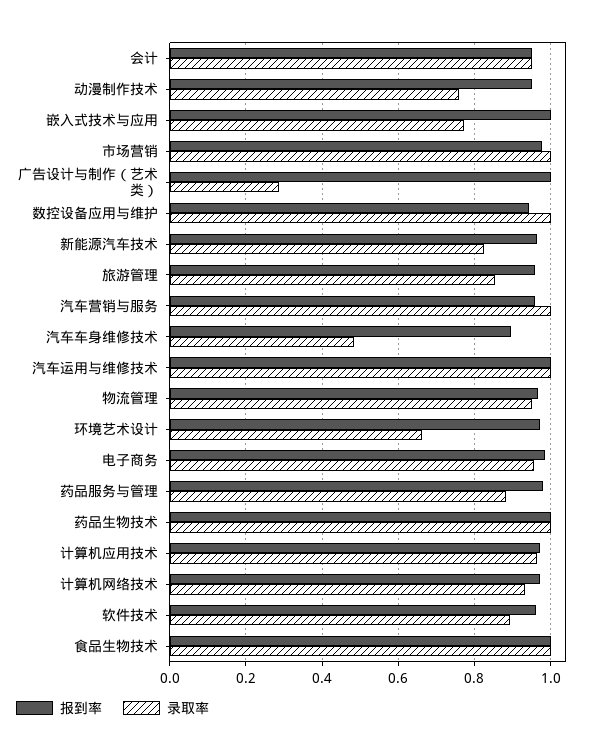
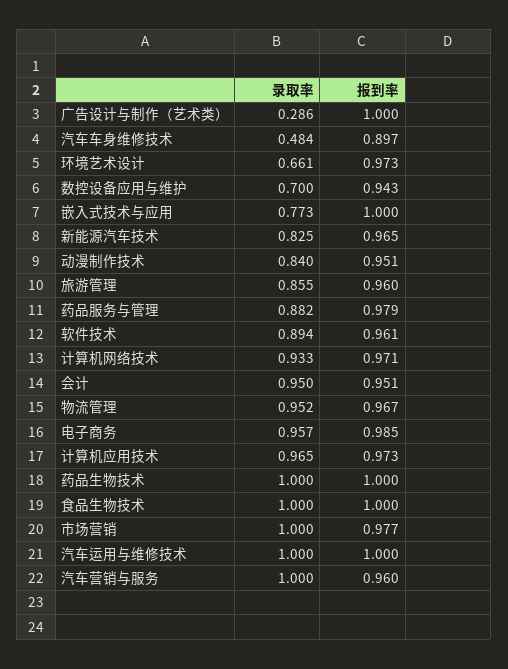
录取率, 动漫制作技术: 0.76 -> 0.84
录取率, 数控设备应用与维护: 1 -> 0.7

